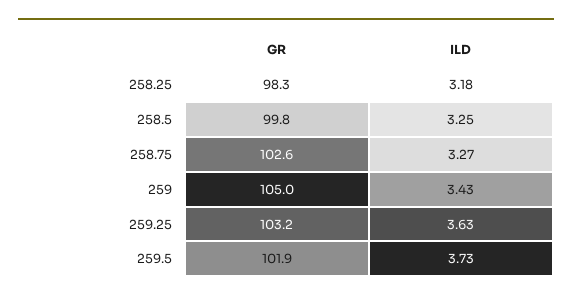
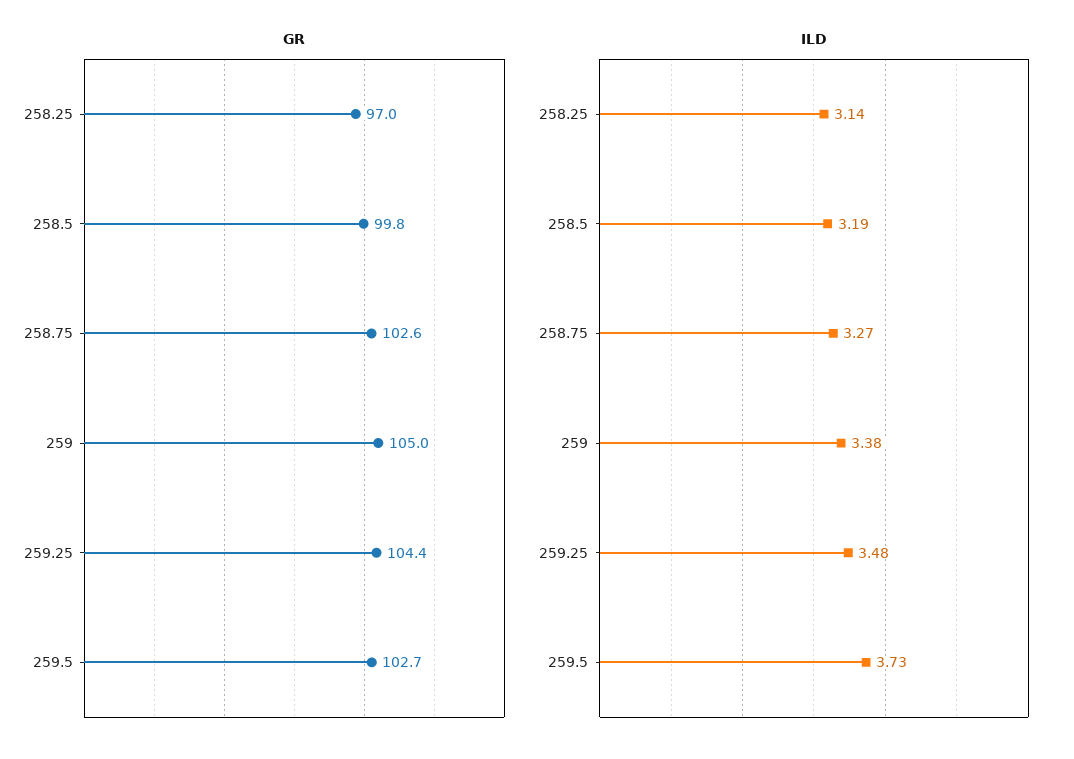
GR, 258.25: 98.3 -> 97
ILD, 258.25: 3.18 -> 3.14
ILD, 258.5: 3.25 -> 3.19
ILD, 259: 3.43 -> 3.38
GR, 259.25: 103.2 -> 104.4
ILD, 259.25: 3.63 -> 3.48
GR, 259.5: 101.9 -> 102.7

